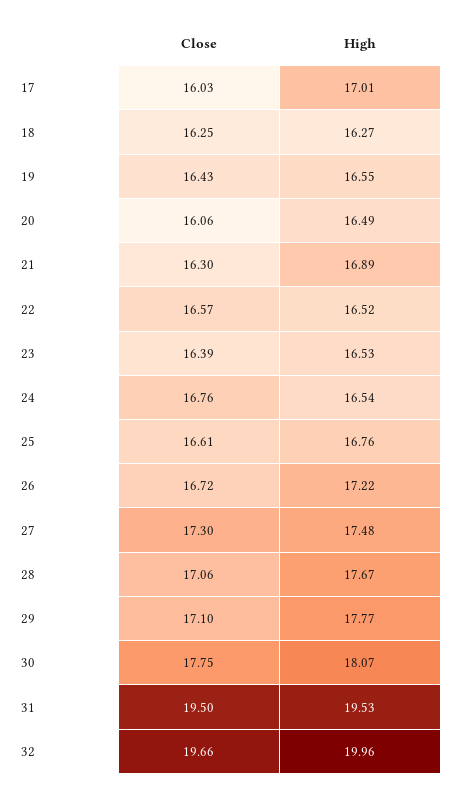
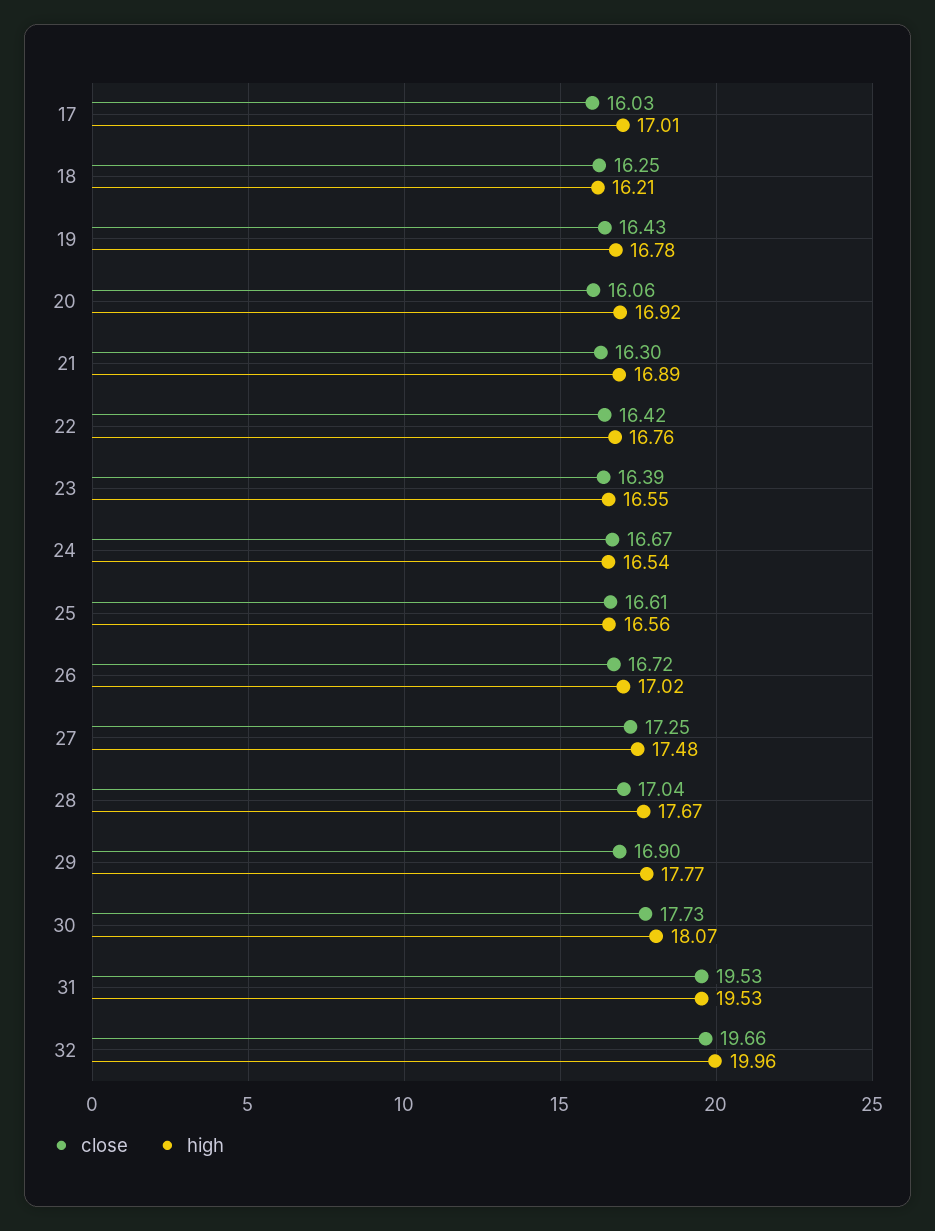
High, 18: 16.27 -> 16.21
High, 19: 16.55 -> 16.78
High, 20: 16.49 -> 16.92
Close, 22: 16.57 -> 16.42
High, 22: 16.52 -> 16.76
High, 23: 16.53 -> 16.55
Close, 24: 16.76 -> 16.67
High, 25: 16.76 -> 16.56
High, 26: 17.22 -> 17.02
Close, 27: 17.3 -> 17.25
Close, 28: 17.06 -> 17.04
Close, 29: 17.1 -> 16.9
Close, 30: 17.75 -> 17.73
Close, 31: 19.5 -> 19.53

